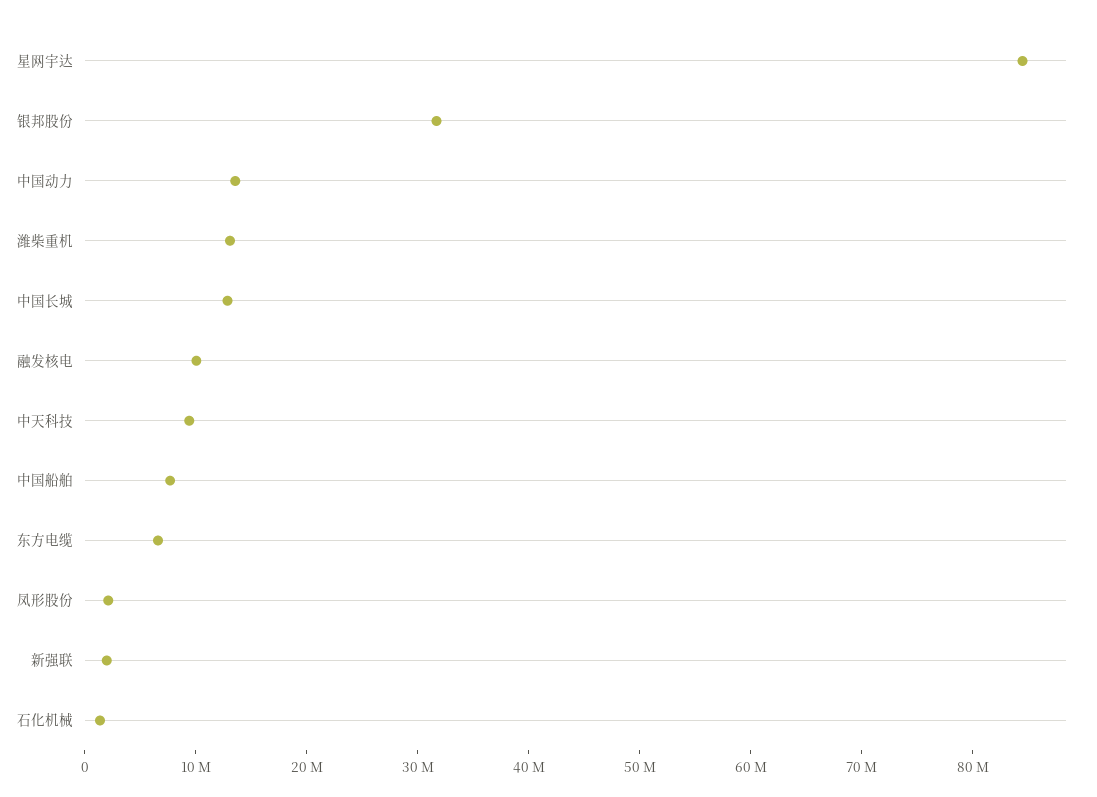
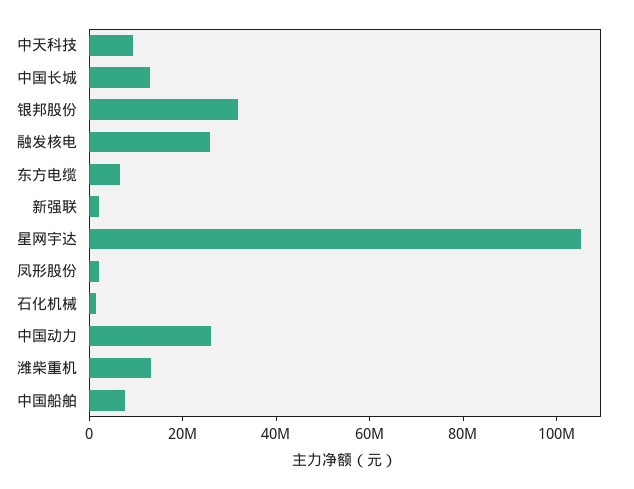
星网宇达: 84000000 -> 105000000
中国动力: 14000000 -> 25000000
融发核电: 10000000 -> 25000000

